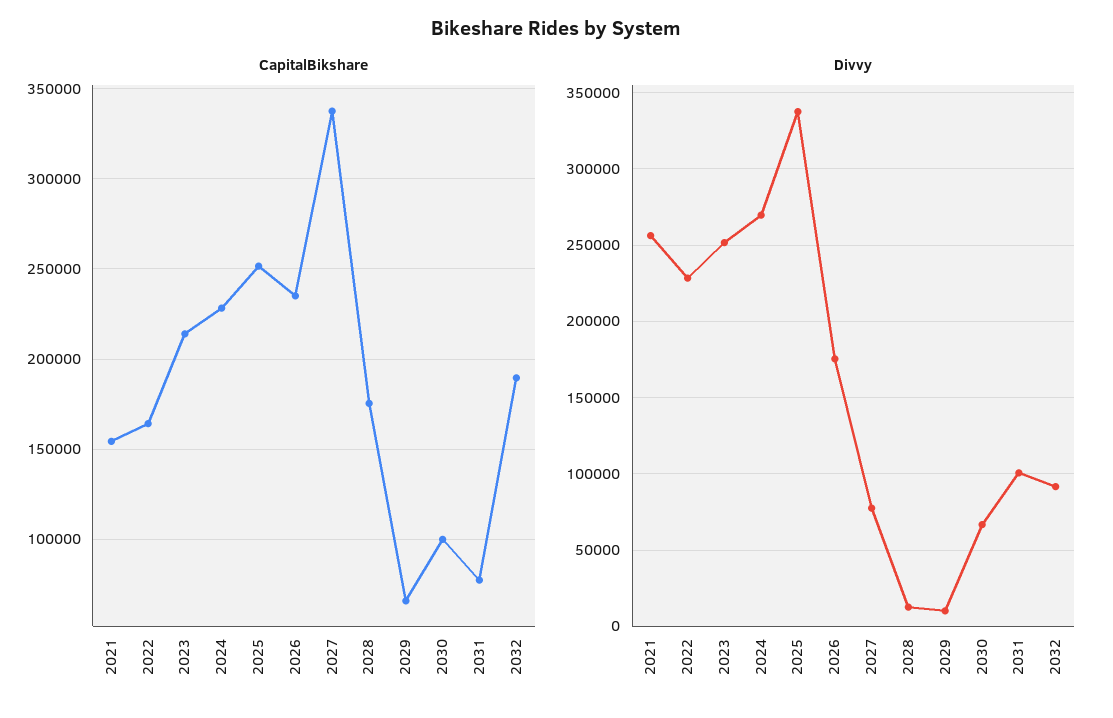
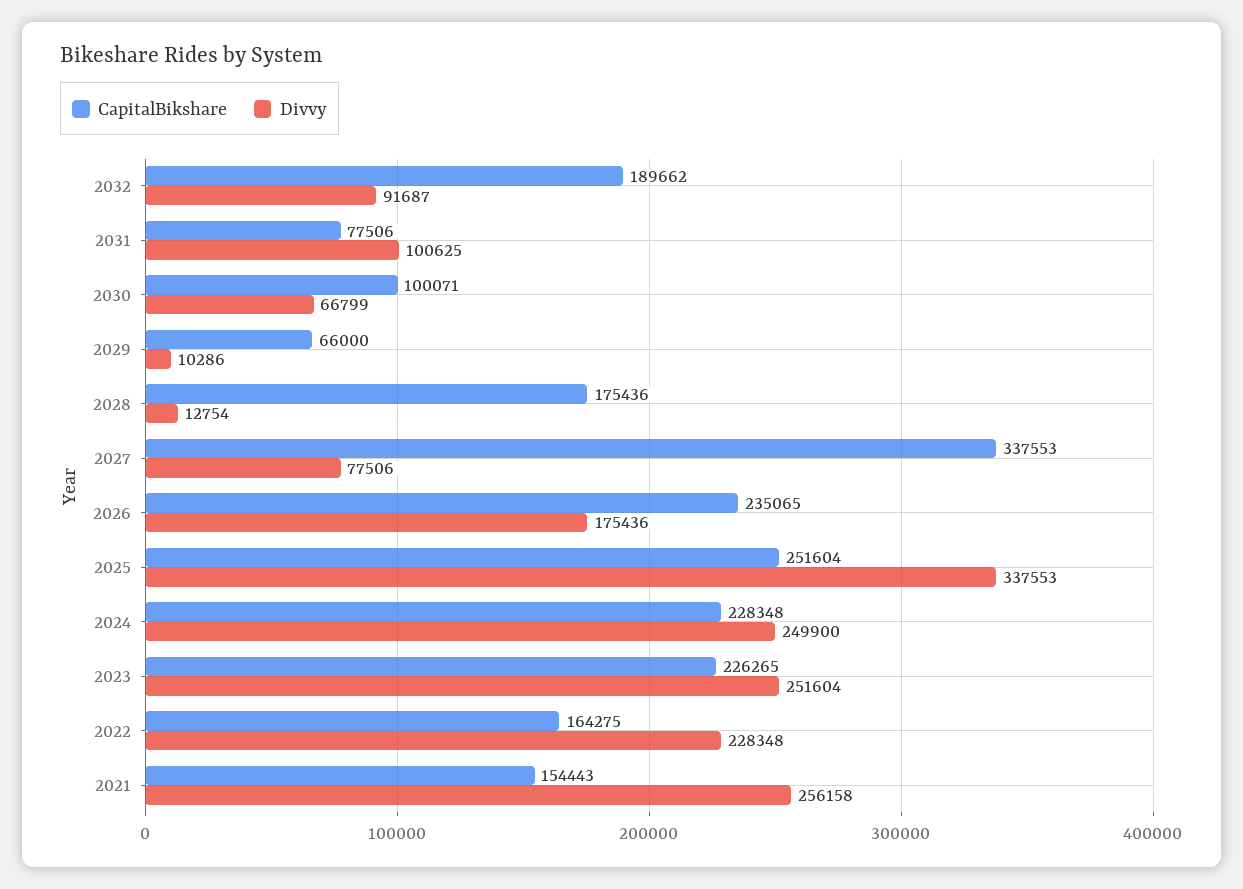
CapitalBikshare, 2023: 215000 -> 226265
Divvy, 2024: 270000 -> 249900

